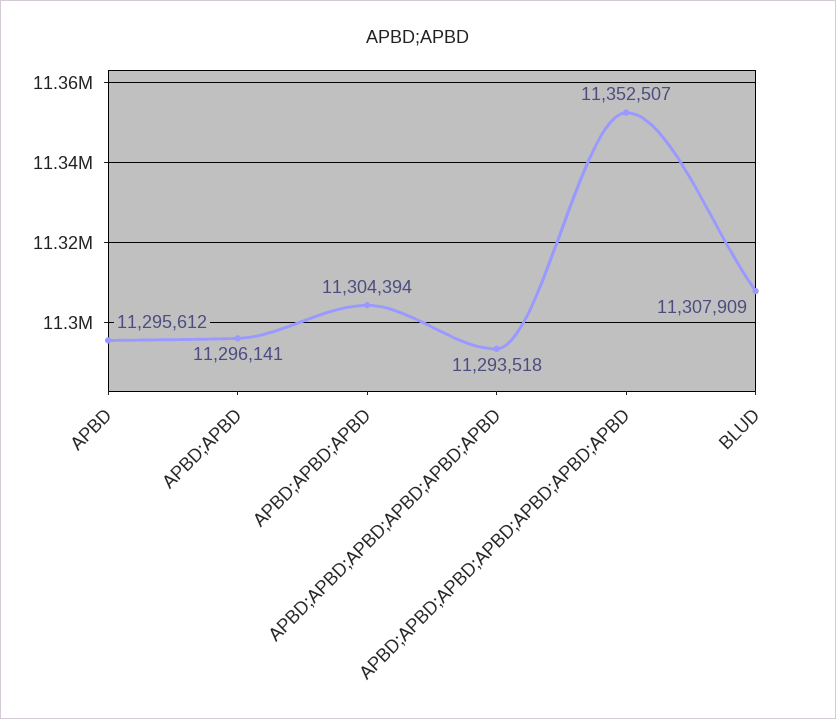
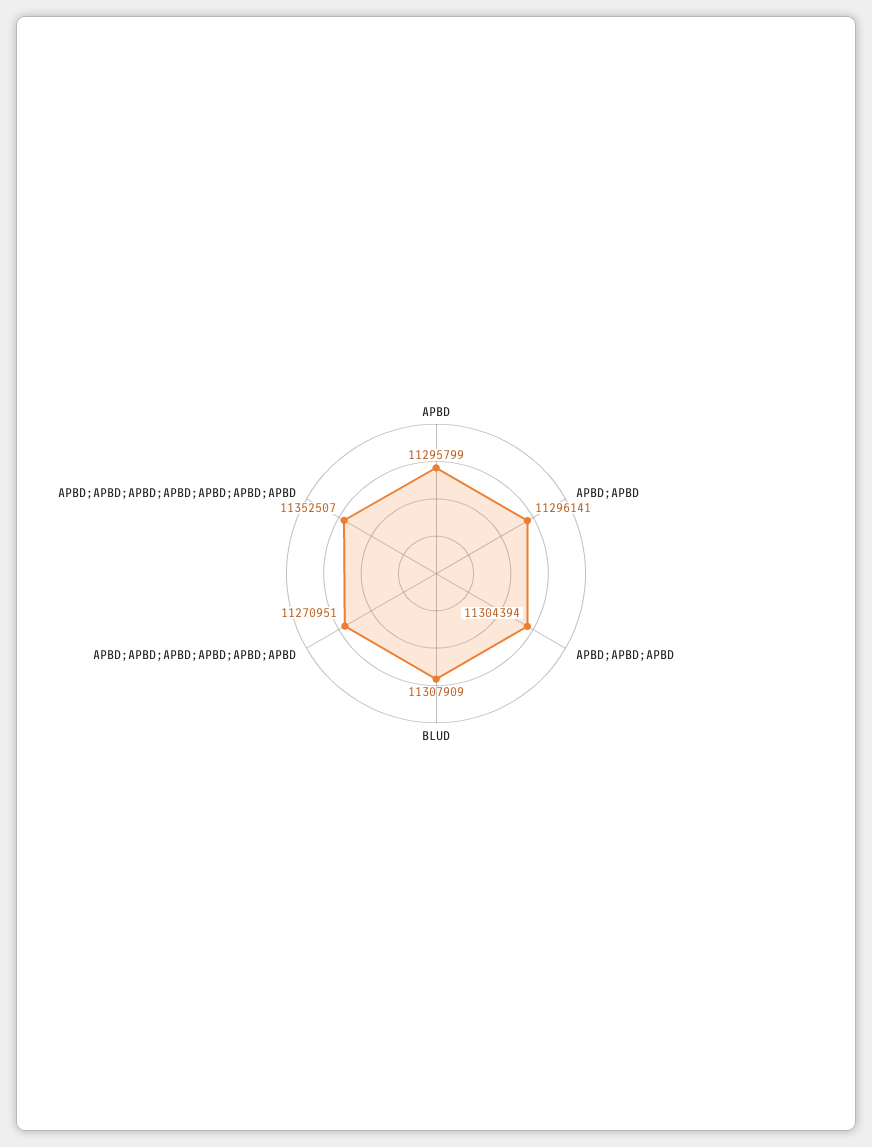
APBD: 11295612 -> 11295799
APBD;APBD;APBD;APBD;APBD;APBD: 11293518 -> 11270951

